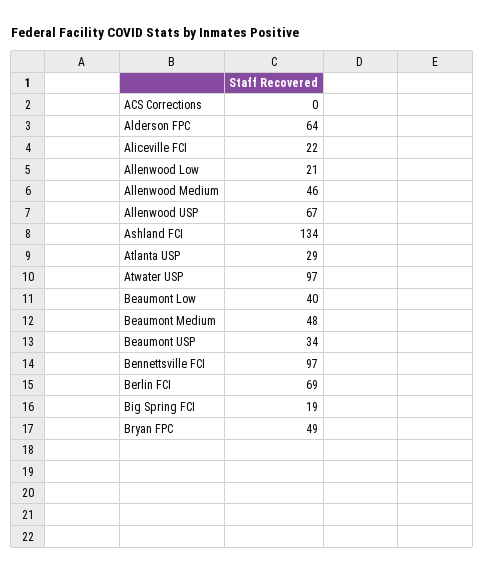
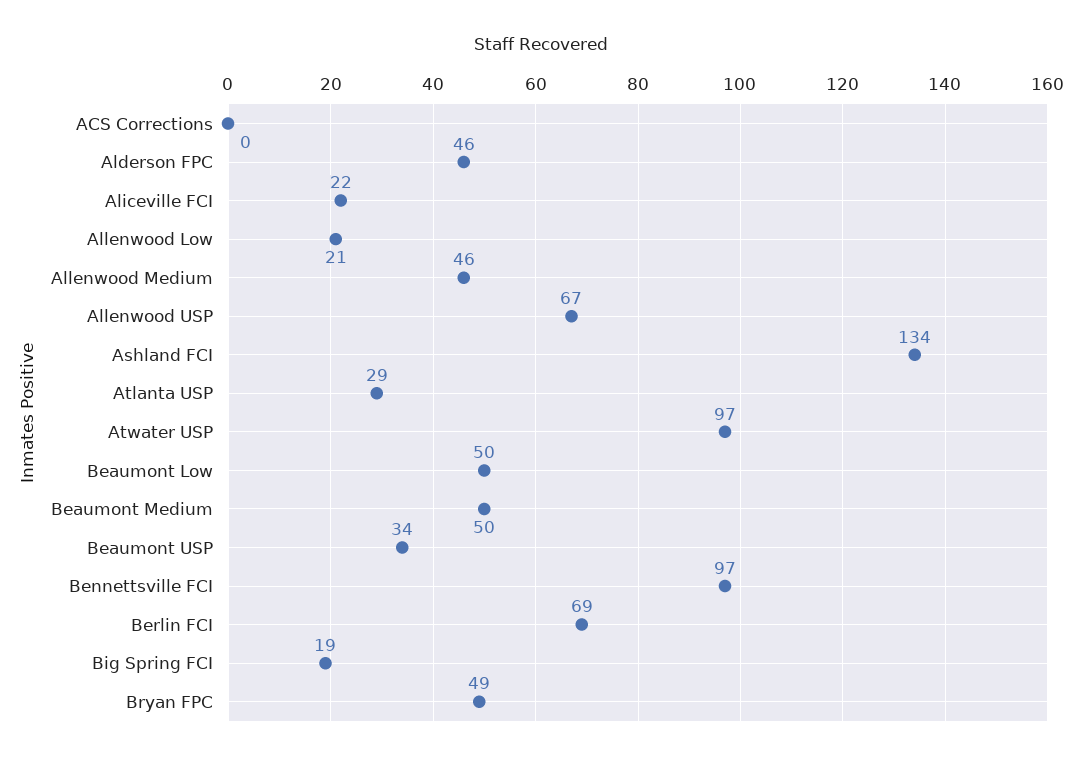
Alderson FPC: 64 -> 46
Beaumont Low: 40 -> 50
Beaumont Medium: 48 -> 50

